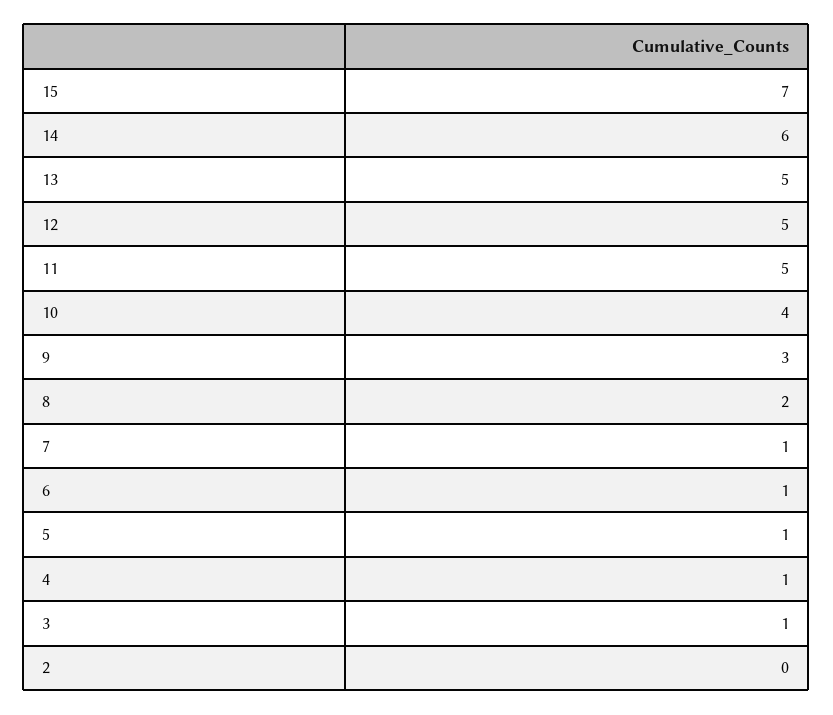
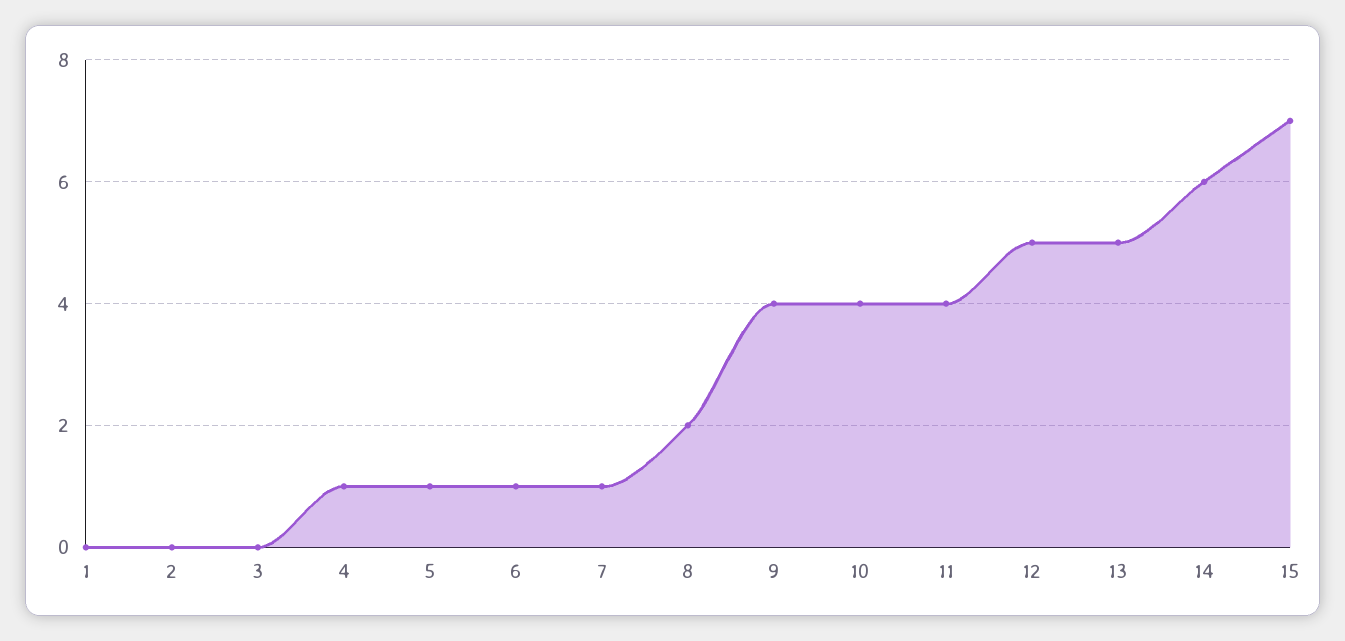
11: 5 -> 4
9: 3 -> 4
3: 1 -> 0
1: none -> 0

